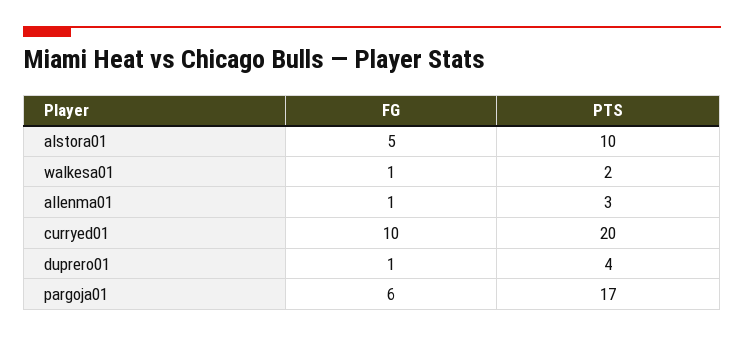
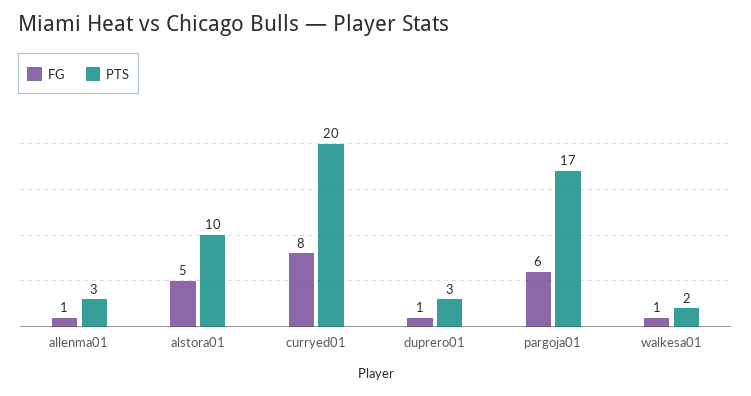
FG, curryed01: 10 -> 8
PTS, duprero01: 4 -> 3

